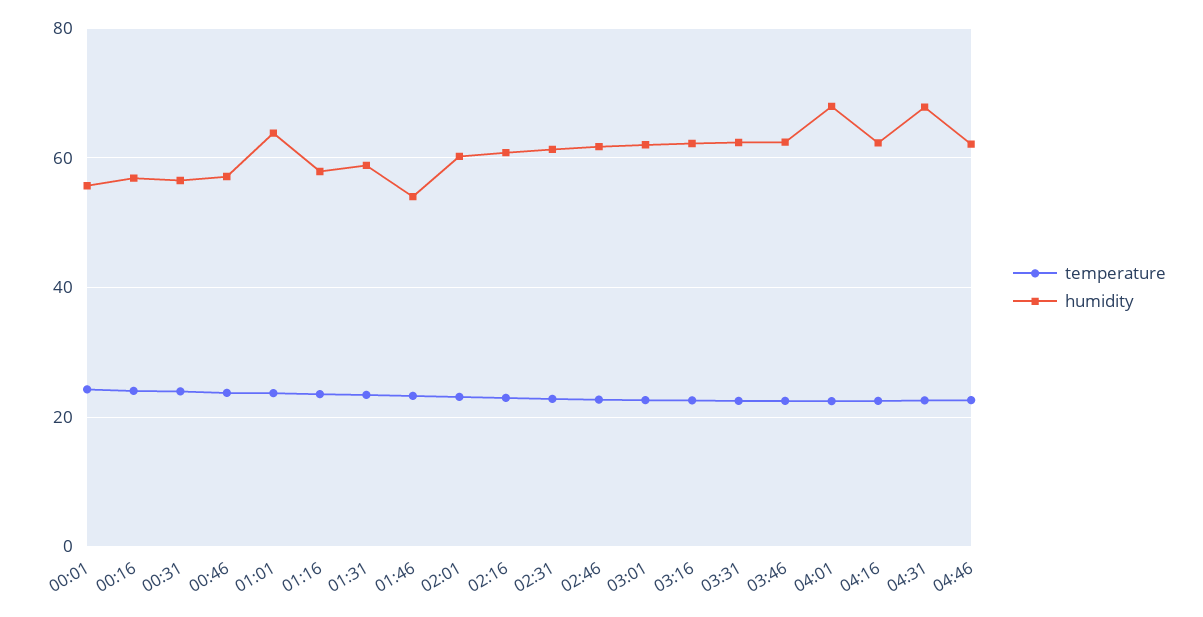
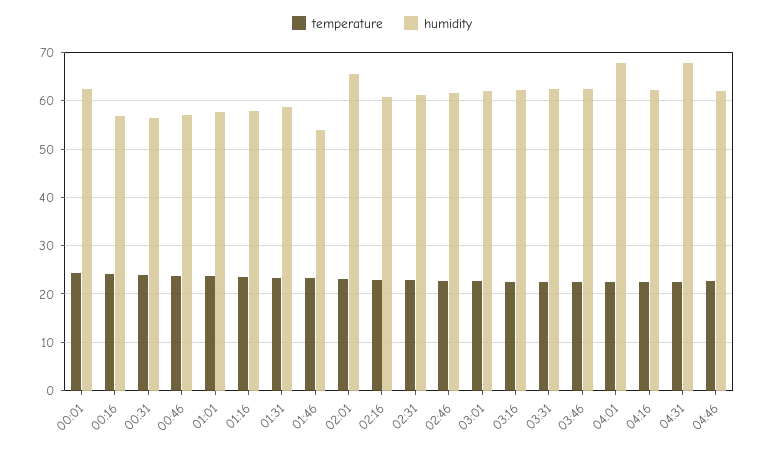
humidity, 00:01: 56 -> 62
humidity, 01:01: 64 -> 58
humidity, 02:01: 60 -> 66

